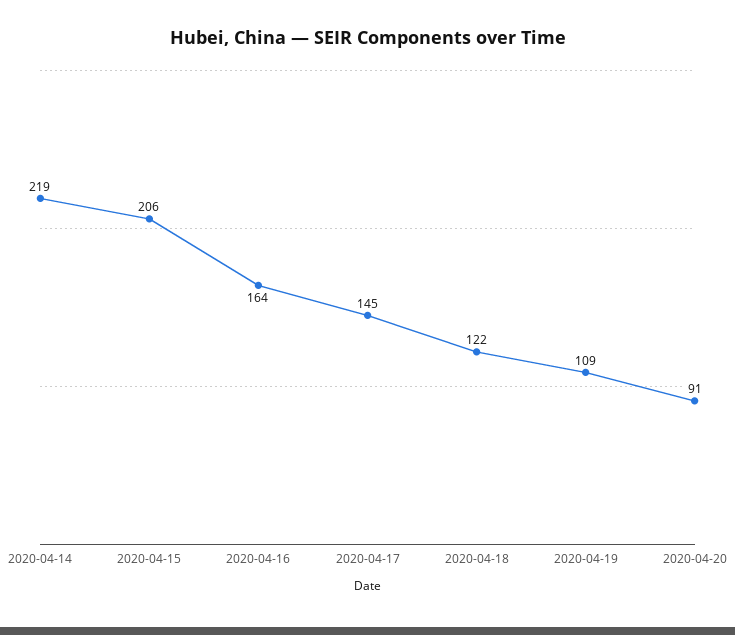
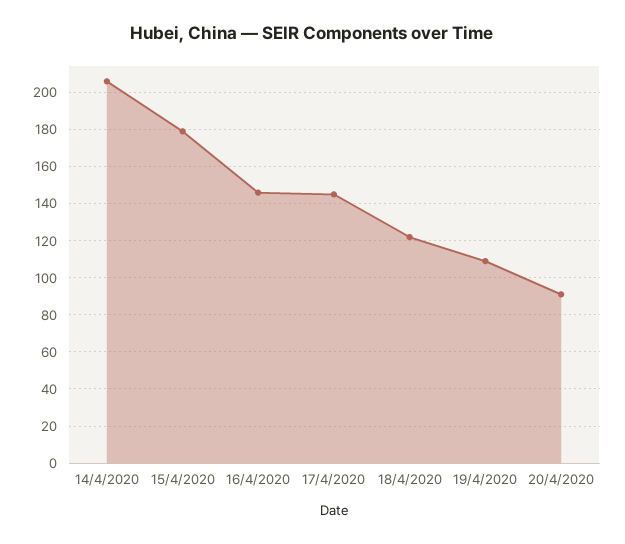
2020-04-14: 219 -> 205
2020-04-15: 206 -> 180
2020-04-16: 164 -> 145

